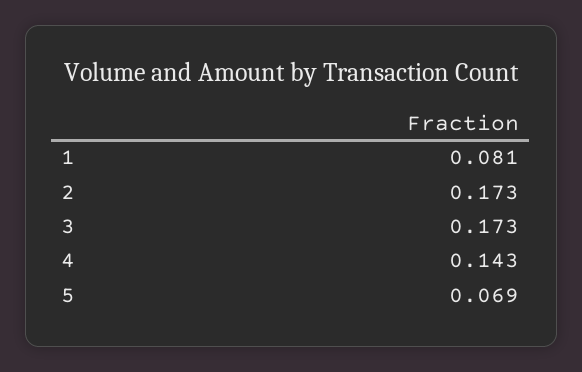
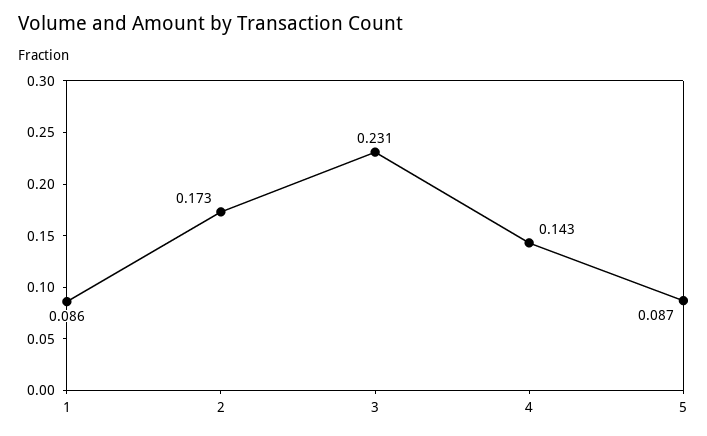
1: 0.081 -> 0.086
3: 0.173 -> 0.231
5: 0.069 -> 0.087

